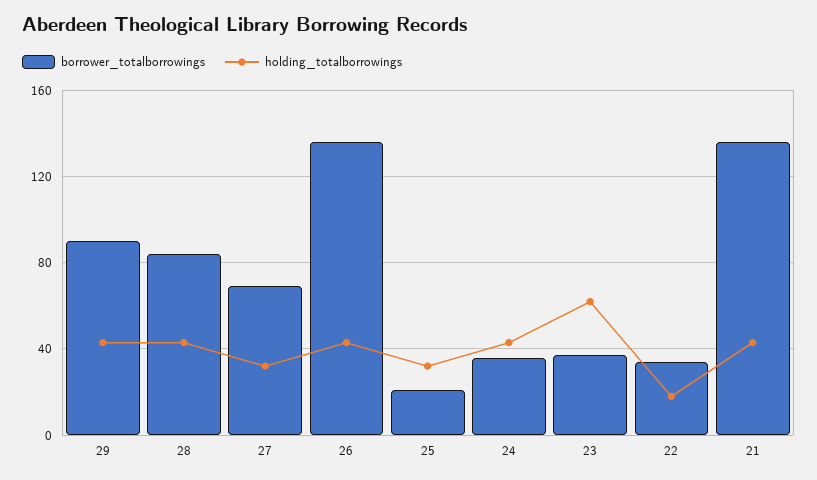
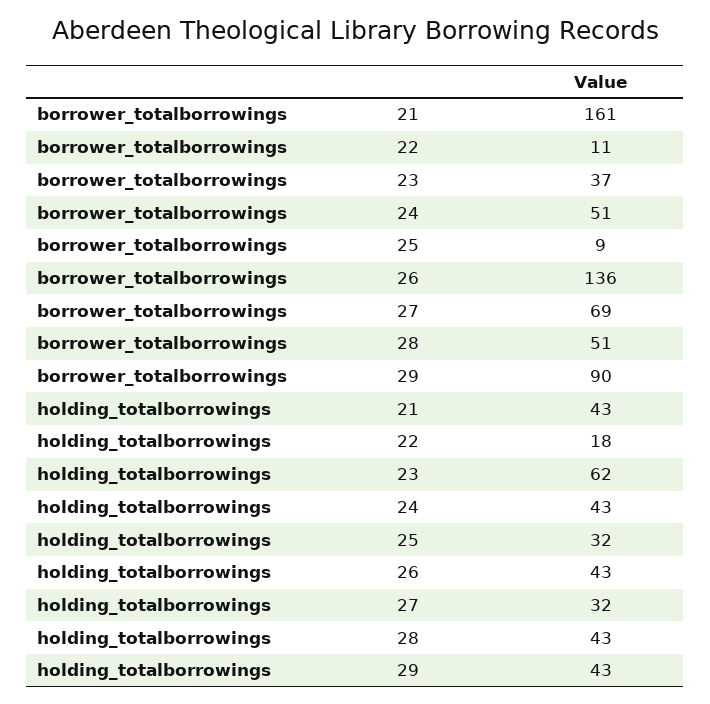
borrower_totalborrowings, 28: 85 -> 51
borrower_totalborrowings, 25: 20 -> 9
borrower_totalborrowings, 24: 35 -> 51
borrower_totalborrowings, 22: 35 -> 11
borrower_totalborrowings, 21: 135 -> 161

